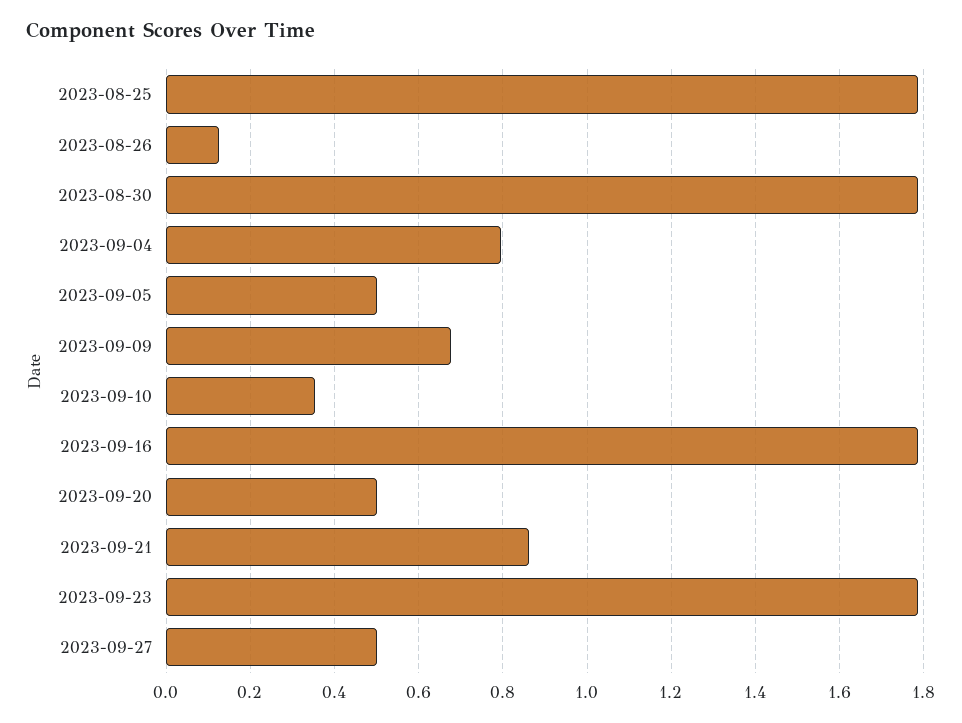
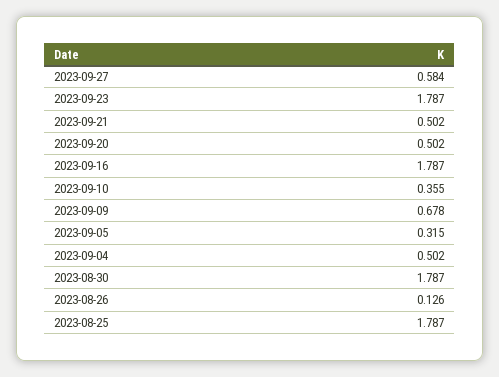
2023-09-04: 0.8 -> 0.502
2023-09-05: 0.5 -> 0.315
2023-09-21: 0.86 -> 0.502
2023-09-27: 0.5 -> 0.584

